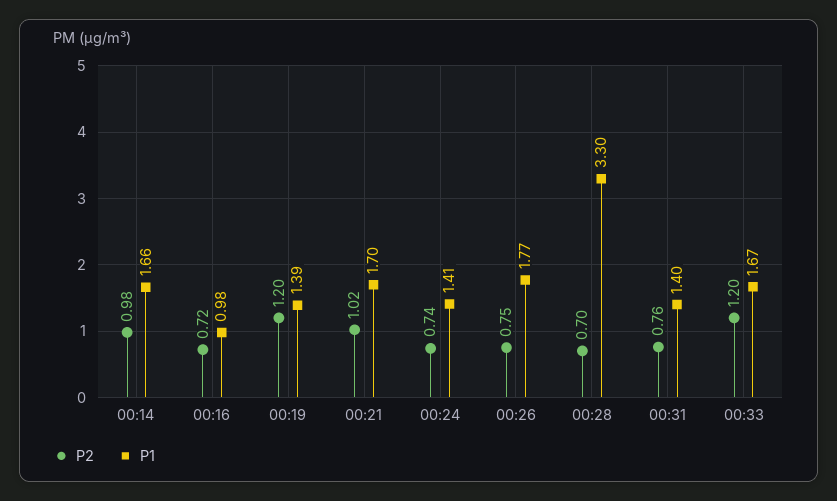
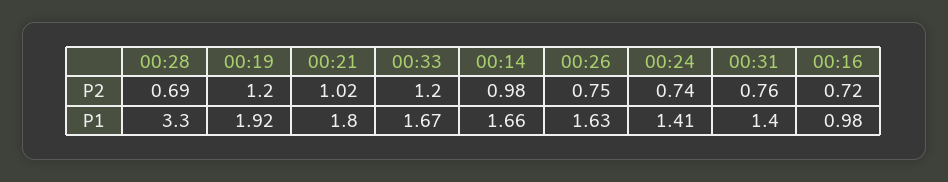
P1, 00:19: 1.39 -> 1.92
P1, 00:21: 1.7 -> 1.8
P1, 00:26: 1.77 -> 1.63
P2, 00:28: 0.7 -> 0.69

